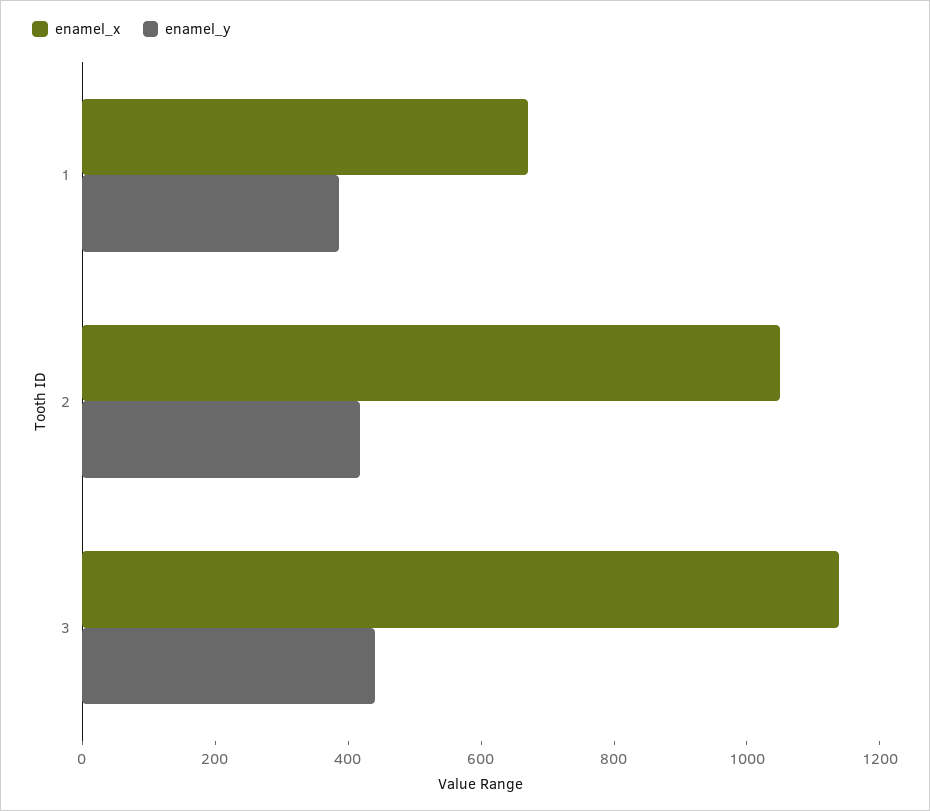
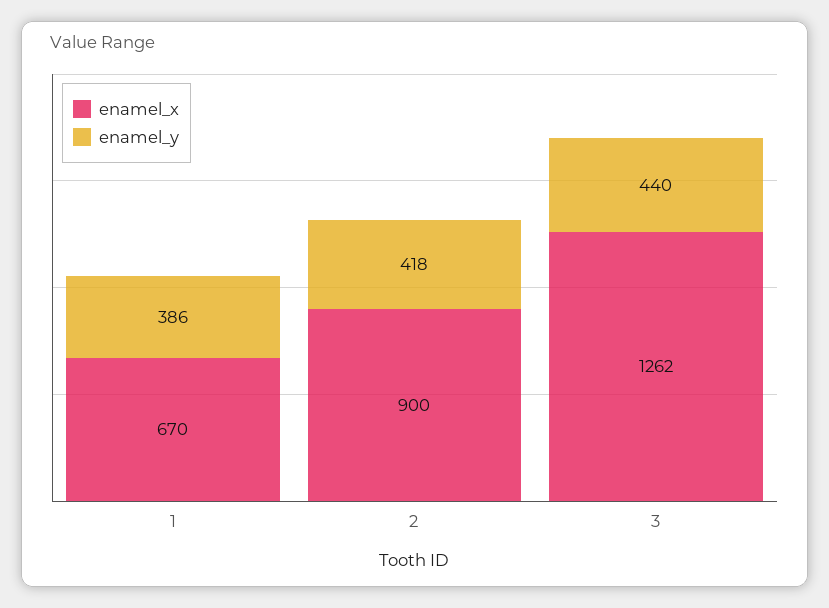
enamel_x, 2: 1050 -> 900
enamel_x, 3: 1150 -> 1262

